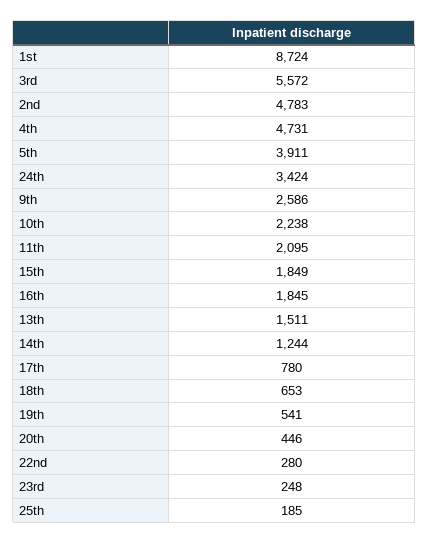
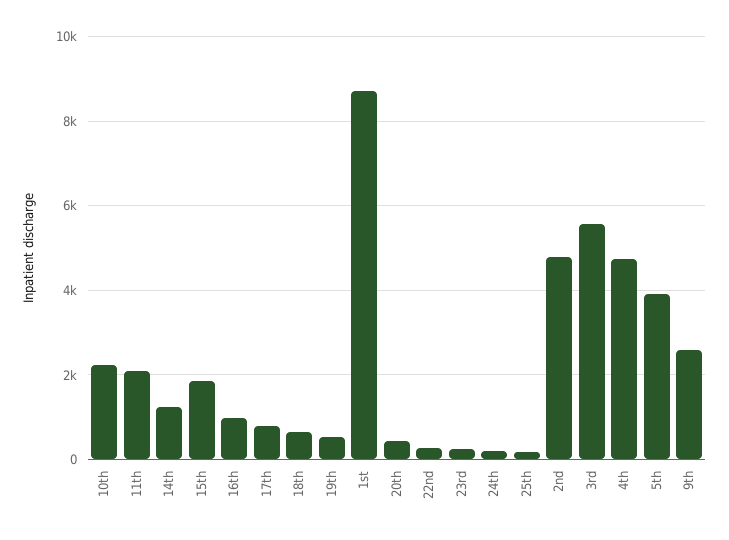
24th: 3424 -> 200
16th: 1845 -> 1000
13th: 1511 -> none

